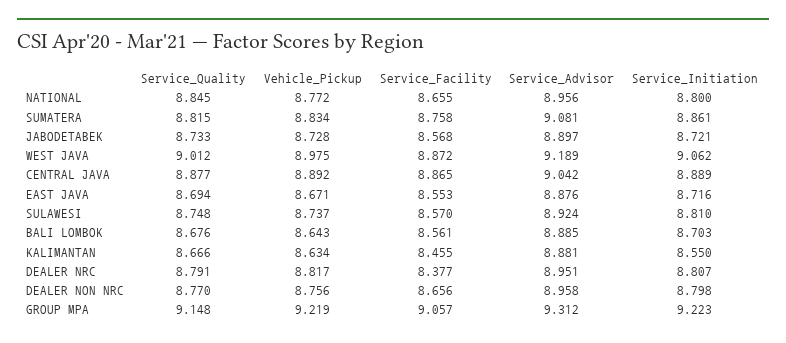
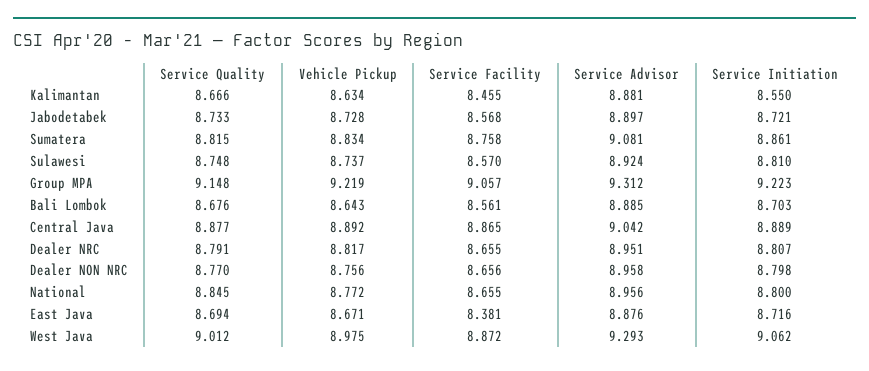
Service_Advisor, WEST JAVA: 9.189 -> 9.293
Service_Facility, EAST JAVA: 8.553 -> 8.381
Service_Facility, DEALER NRC: 8.377 -> 8.655

